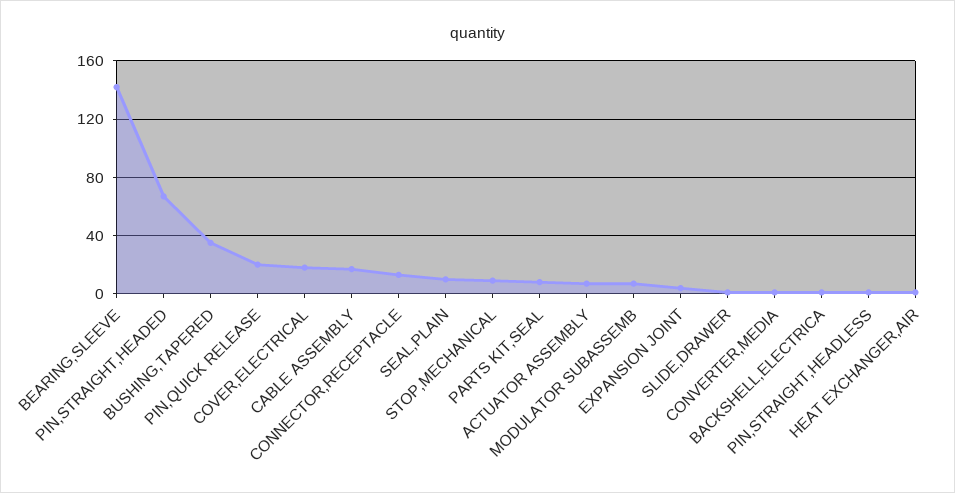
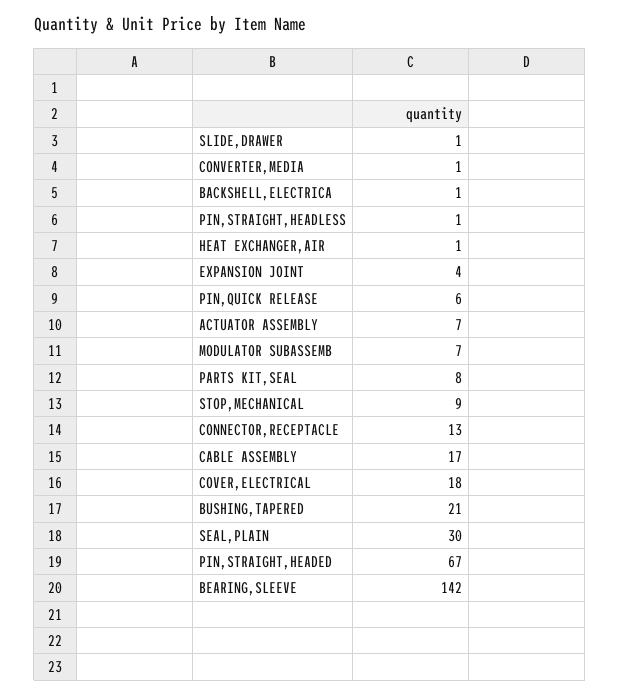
BUSHING,TAPERED: 35 -> 21
PIN,QUICK RELEASE: 20 -> 6
SEAL,PLAIN: 10 -> 30

